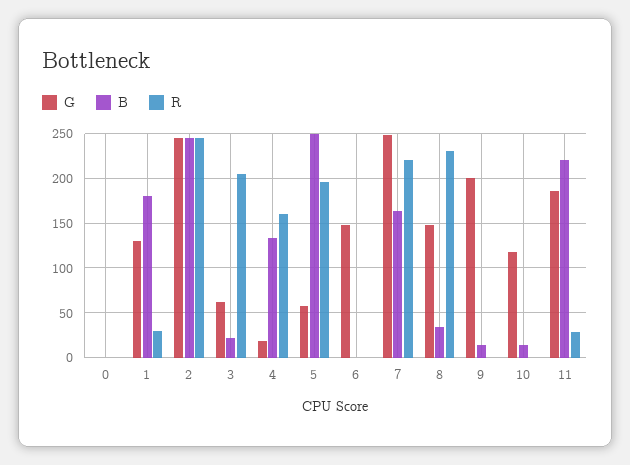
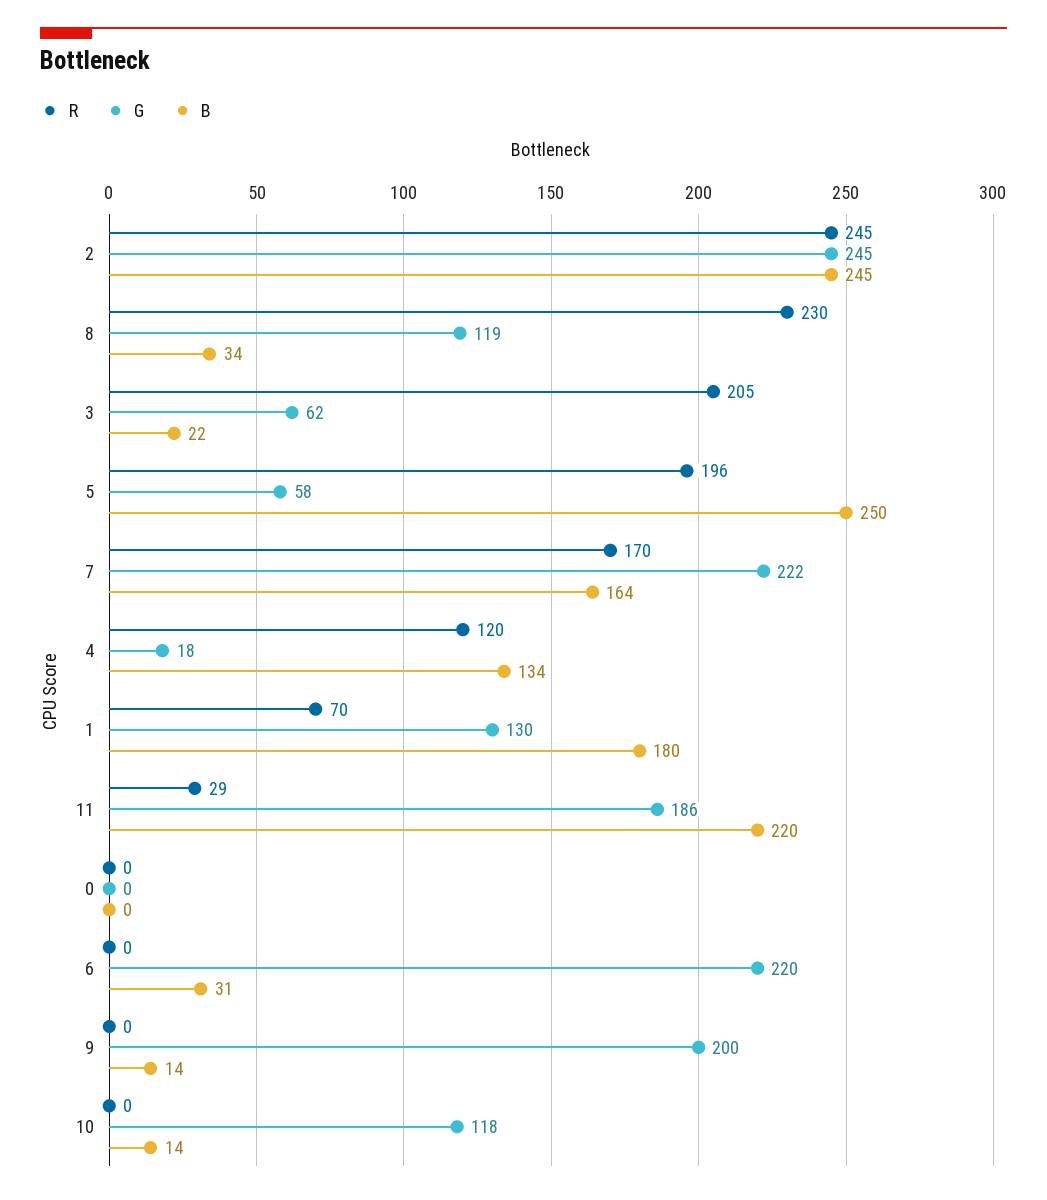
R, 1: 30 -> 70
R, 4: 160 -> 120
G, 6: 150 -> 220
B, 6: 0 -> 31
G, 7: 250 -> 222
R, 7: 220 -> 170
G, 8: 150 -> 119

